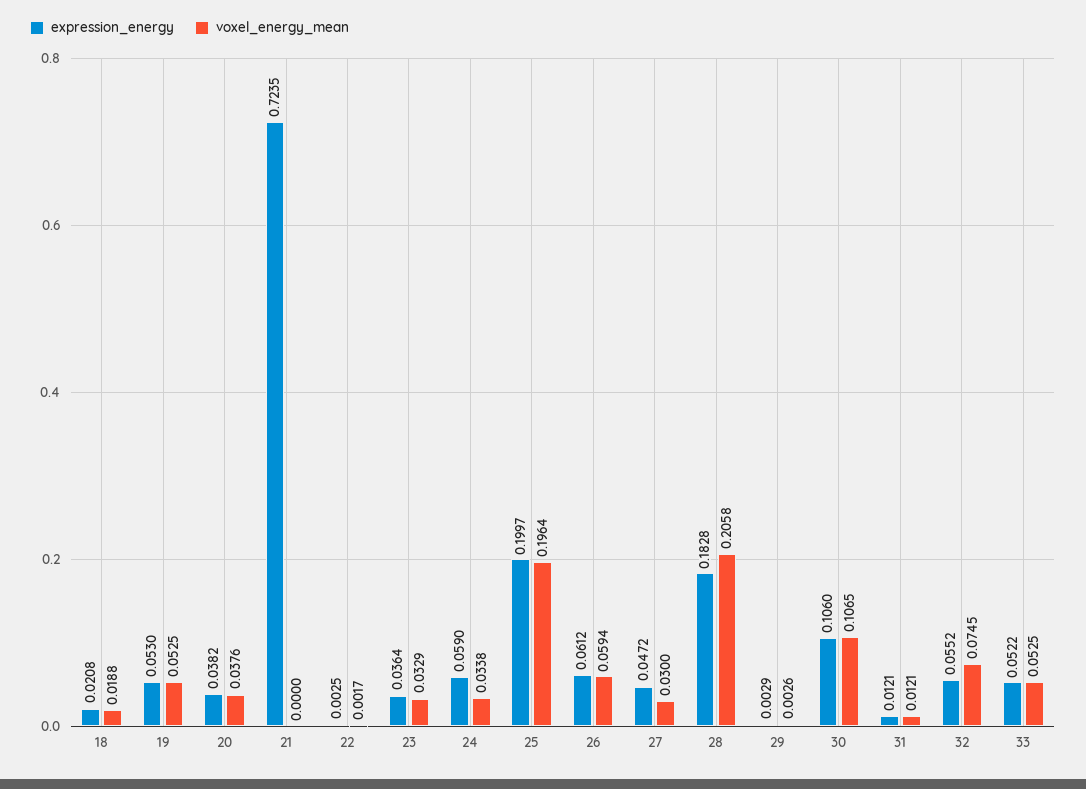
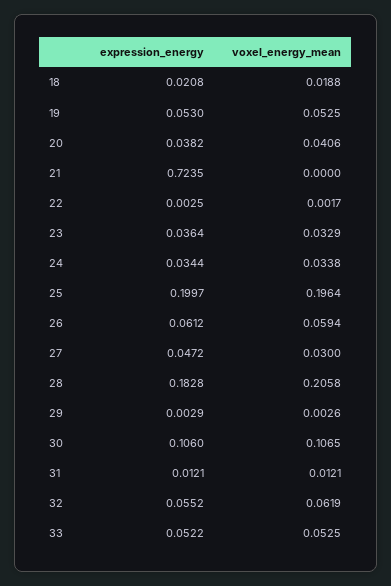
voxel_energy_mean, 20: 0.0376 -> 0.0406
expression_energy, 24: 0.059 -> 0.0344
voxel_energy_mean, 32: 0.0745 -> 0.0619

